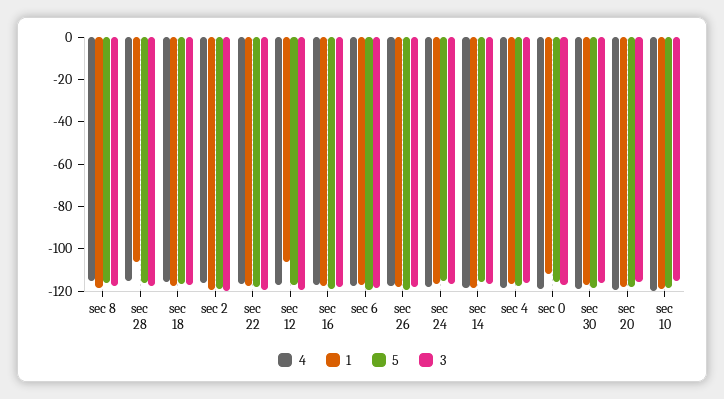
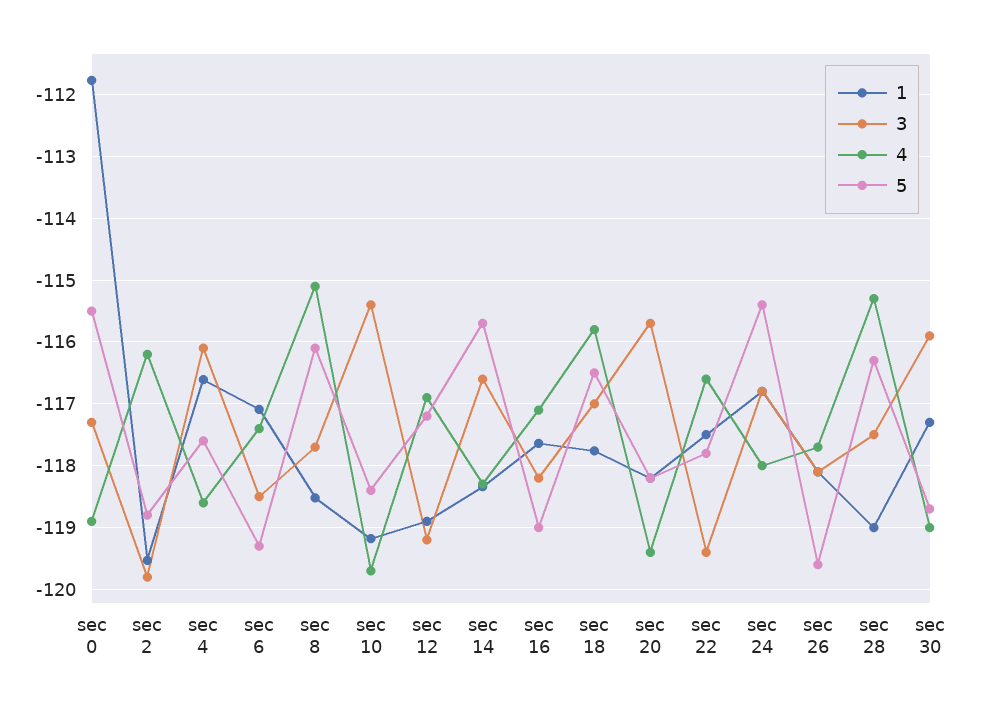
1, sec 28: -105 -> -119
1, sec 12: -105 -> -118.9

